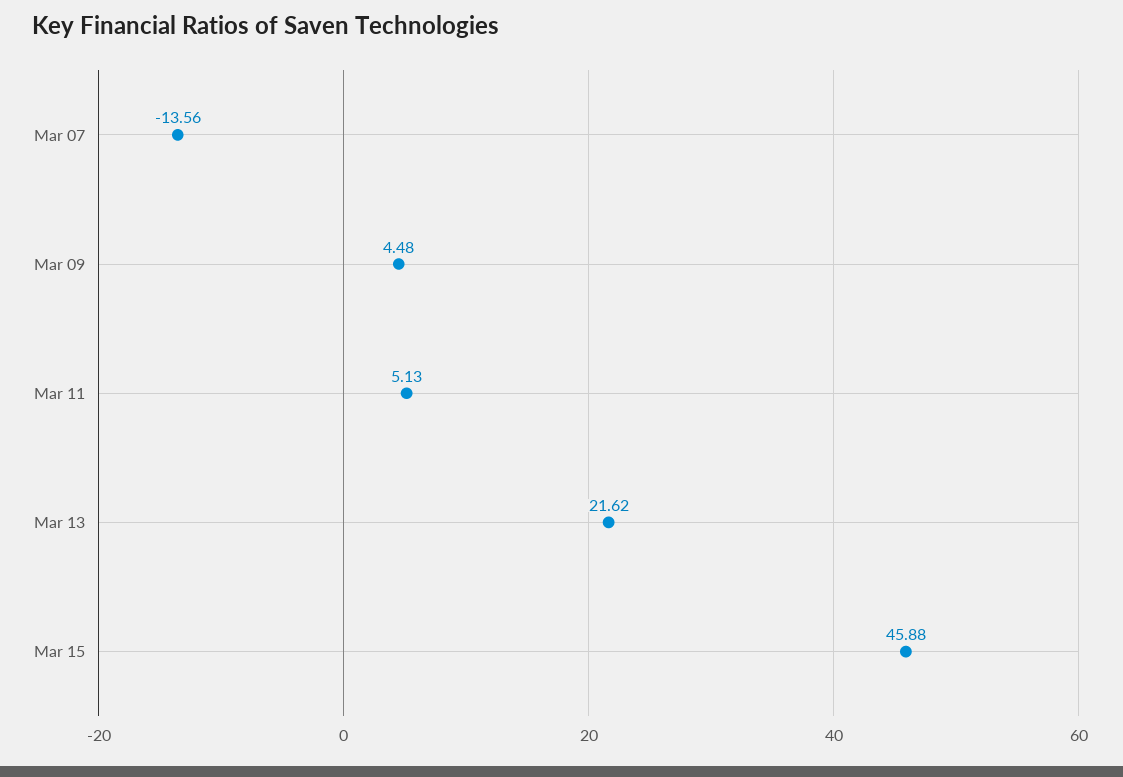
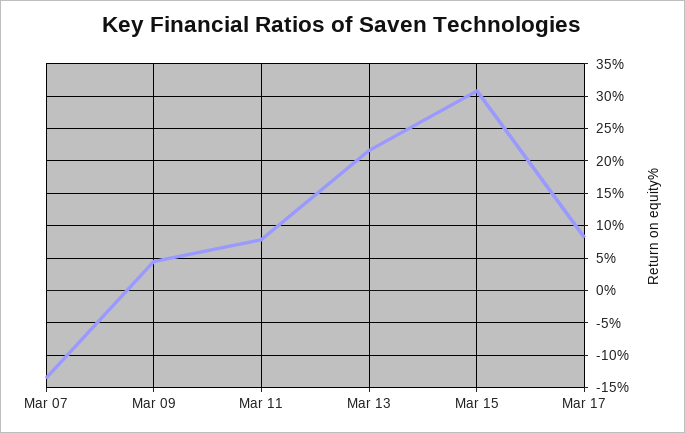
Mar 11: 5.13 -> 8
Mar 15: 45.88 -> 31
Mar 17: none -> 8

